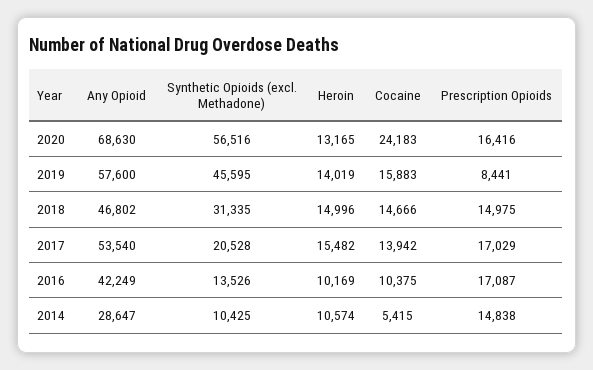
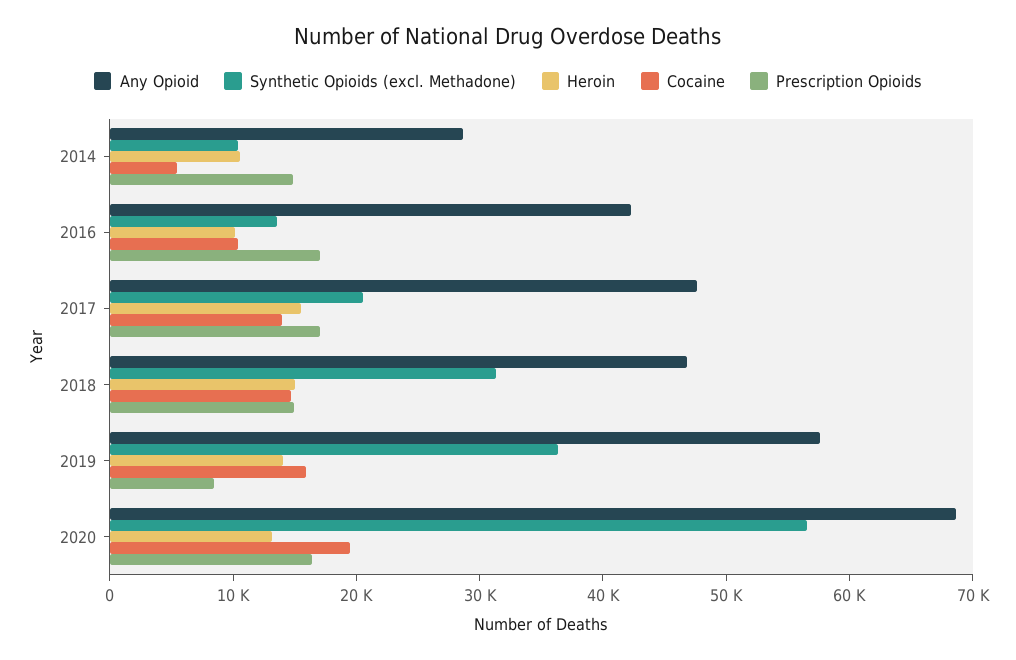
Cocaine, 2020: 24183 -> 20000
Synthetic Opioids (excl. Methadone), 2019: 45595 -> 36000
Any Opioid, 2017: 53540 -> 48000

